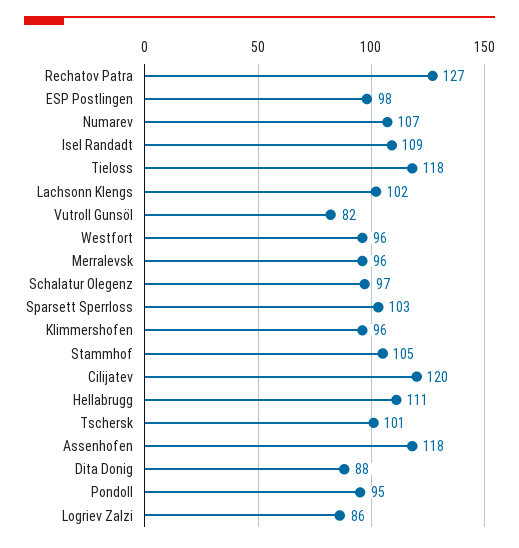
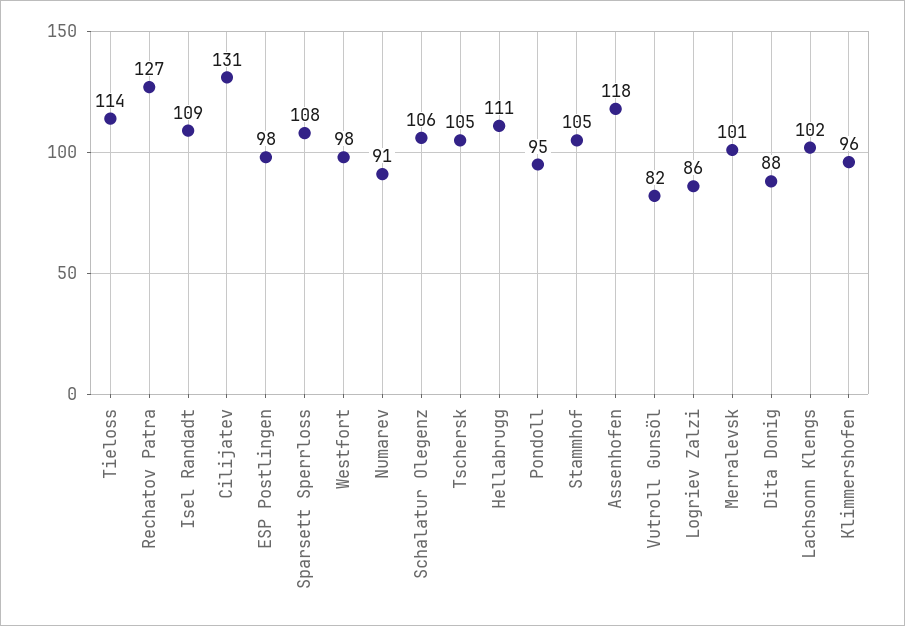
Numarev: 107 -> 91
Tieloss: 118 -> 114
Westfort: 96 -> 98
Merralevsk: 96 -> 101
Schalatur Olegenz: 97 -> 106
Sparsett Sperrloss: 103 -> 108
Cilijatev: 120 -> 131
Tschersk: 101 -> 105

